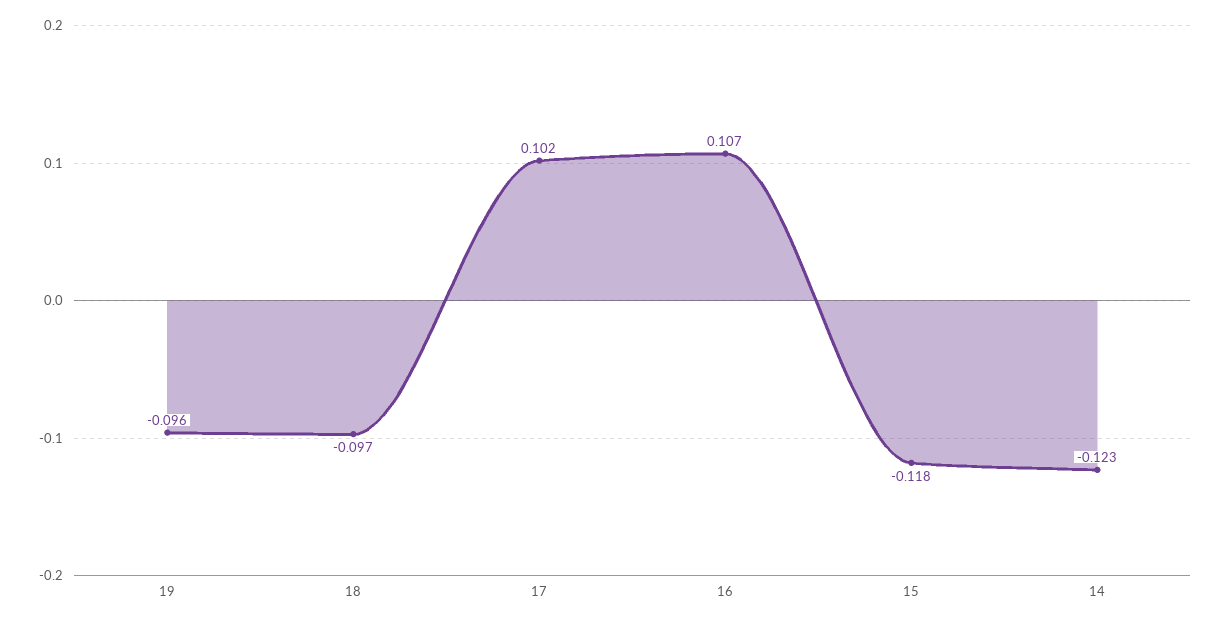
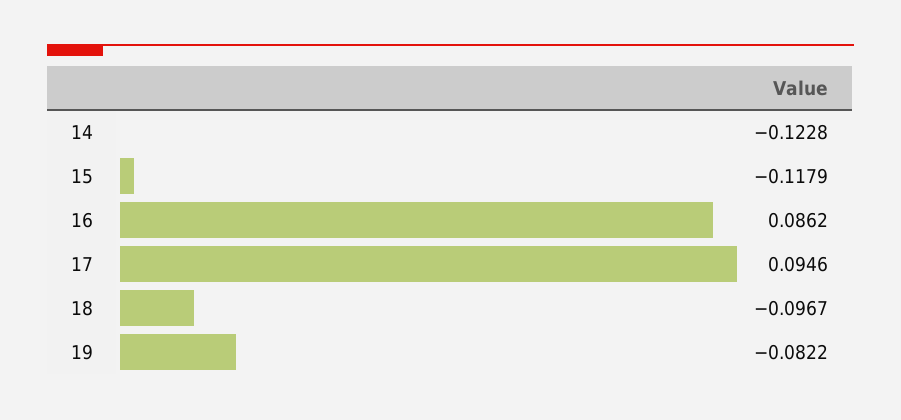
19: -0.096 -> -0.0822
17: 0.102 -> 0.0946
16: 0.107 -> 0.0862

